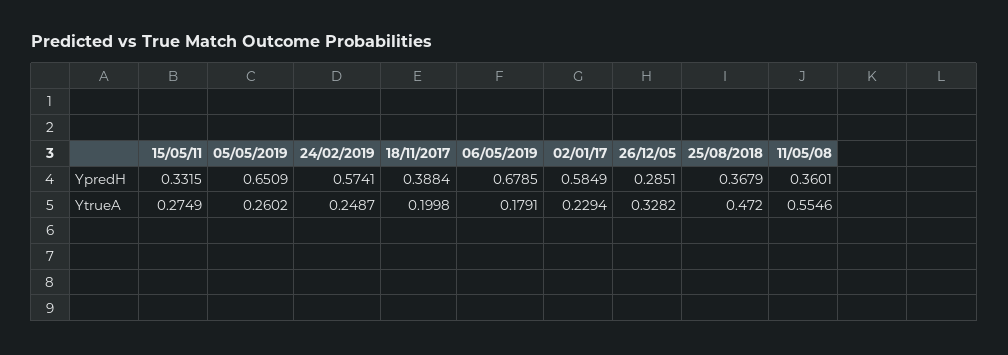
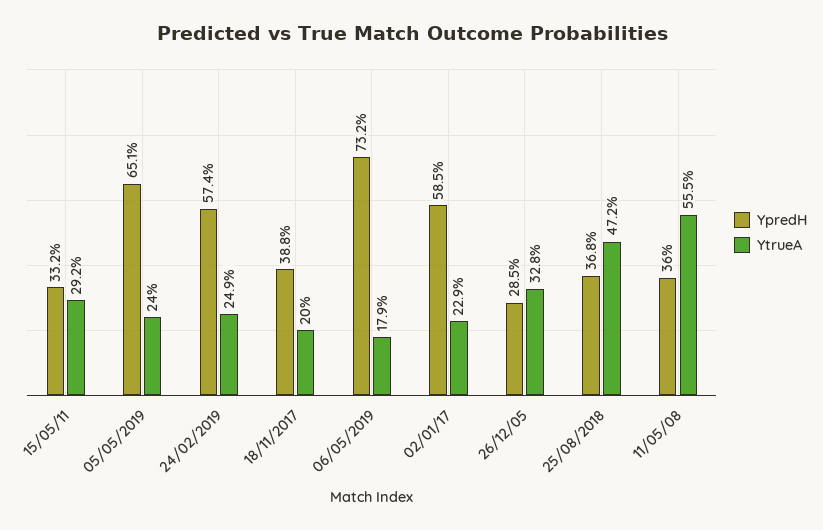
YpredH, 06/05/2019: 0.6785 -> 0.732
YtrueA, 15/05/11: 0.2749 -> 0.292
YtrueA, 05/05/2019: 0.2602 -> 0.24

